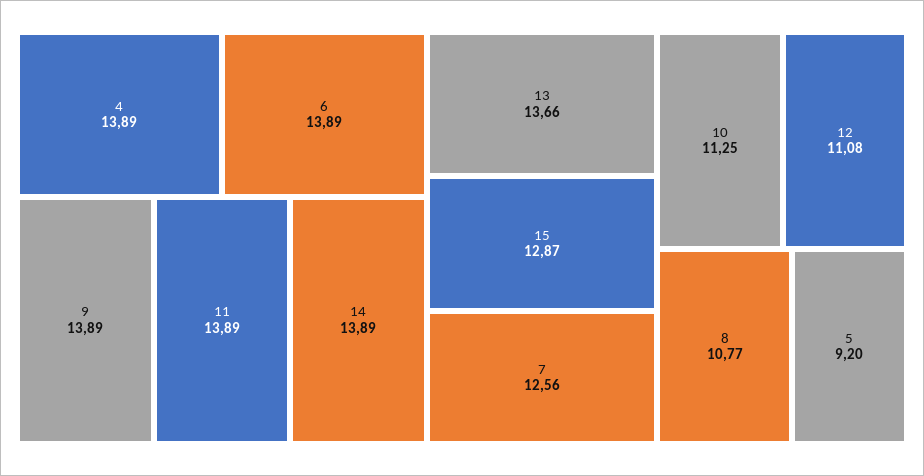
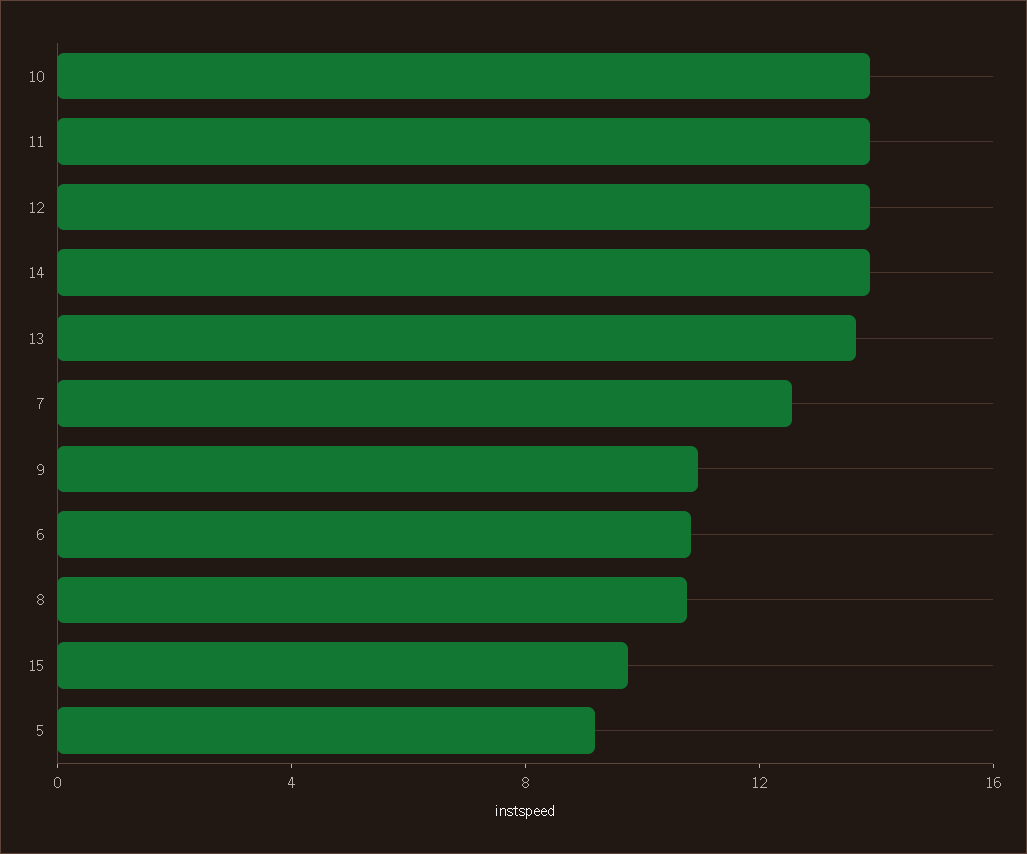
4: 13.89 -> none
6: 13.89 -> 11
9: 13.89 -> 11
15: 12.87 -> 10
10: 11.25 -> 14
12: 11.08 -> 14

